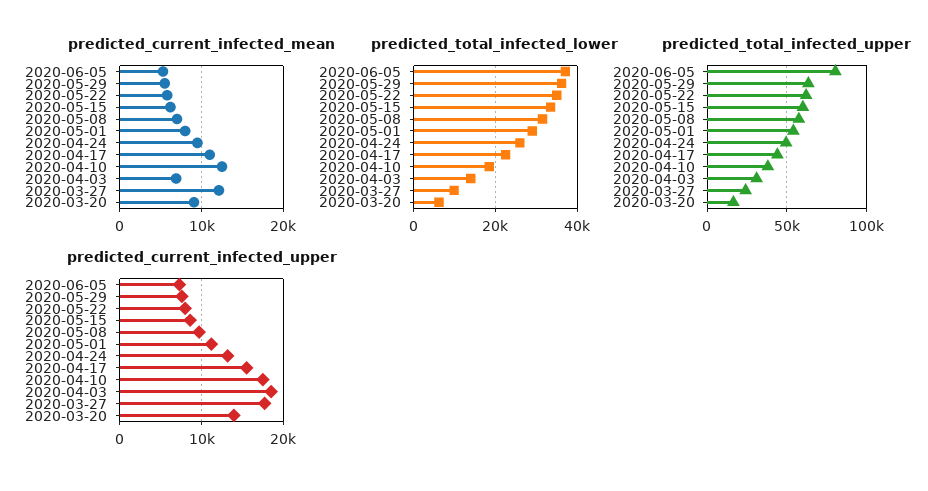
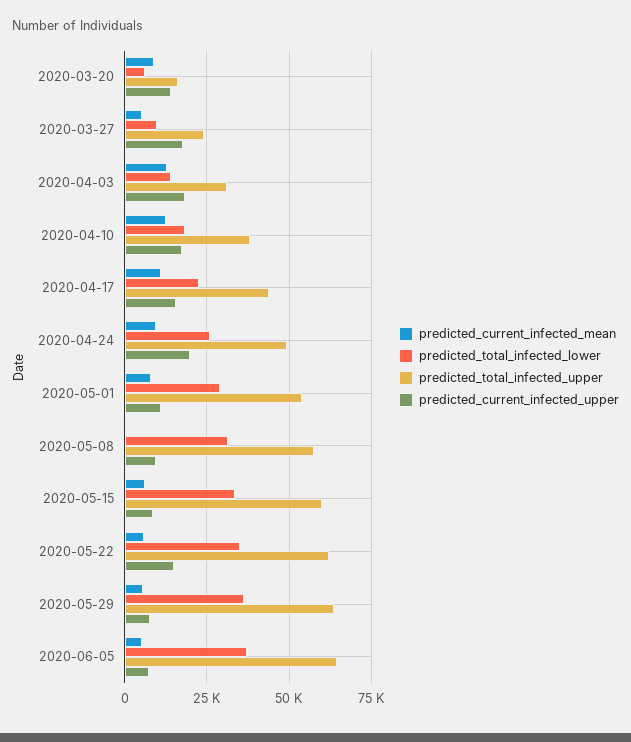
predicted_current_infected_mean, 2020-05-08: 7000 -> 0
predicted_current_infected_mean, 2020-04-03: 7000 -> 12500
predicted_current_infected_mean, 2020-03-27: 12000 -> 5000
predicted_total_infected_upper, 2020-06-05: 80000 -> 65000
predicted_current_infected_upper, 2020-05-22: 8000 -> 15000
predicted_current_infected_upper, 2020-04-24: 13000 -> 20000

